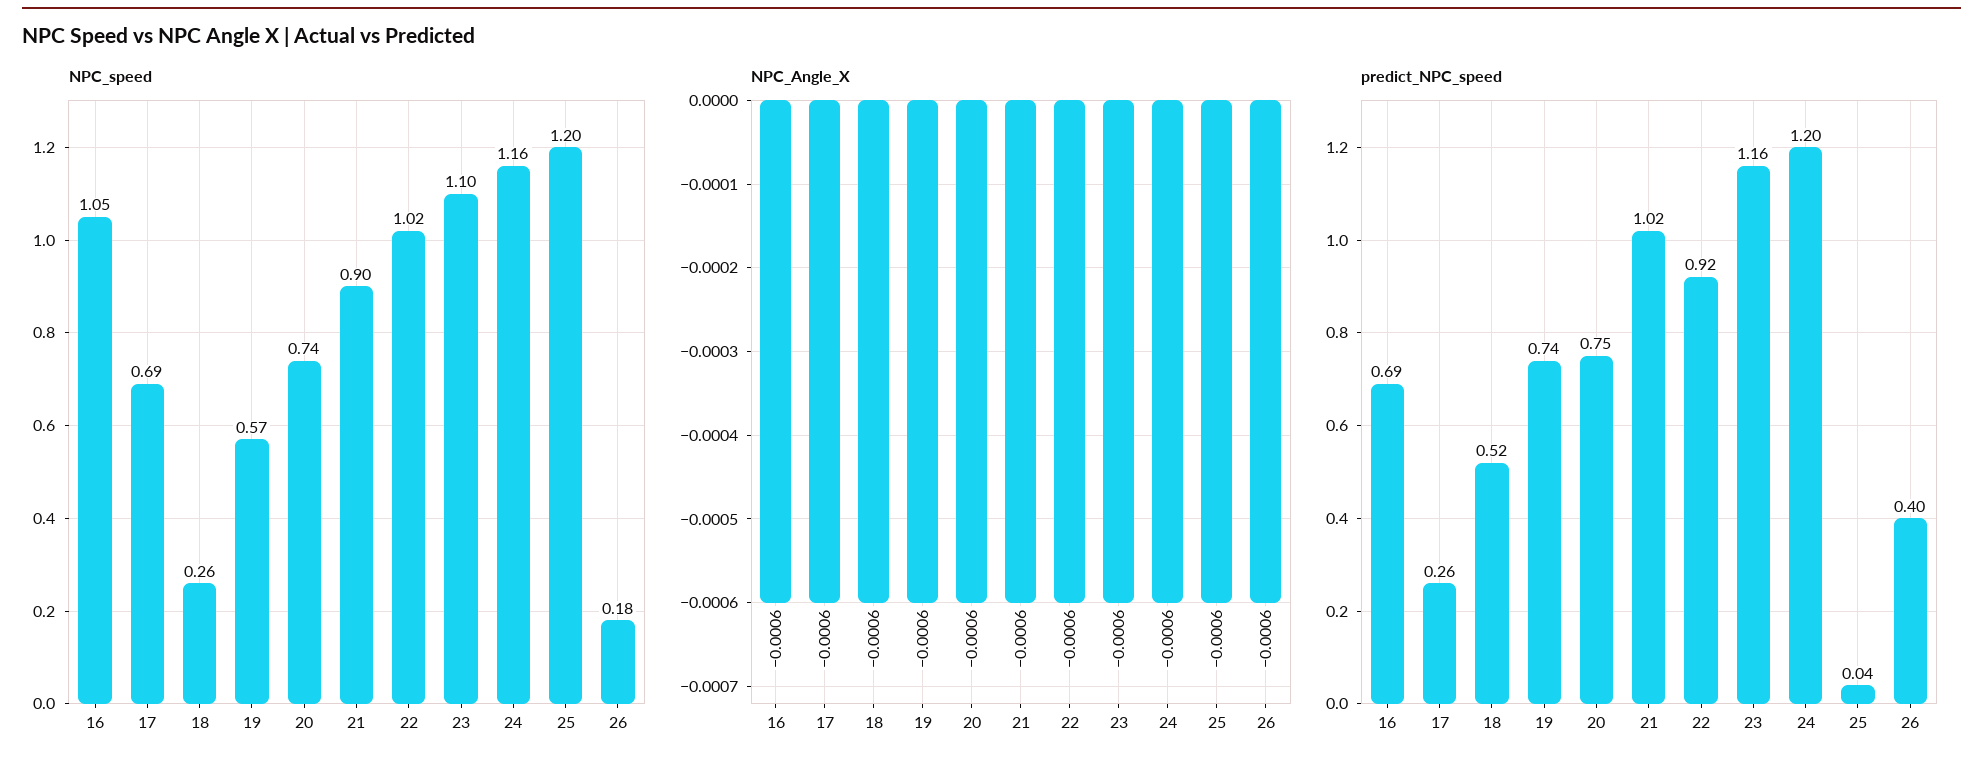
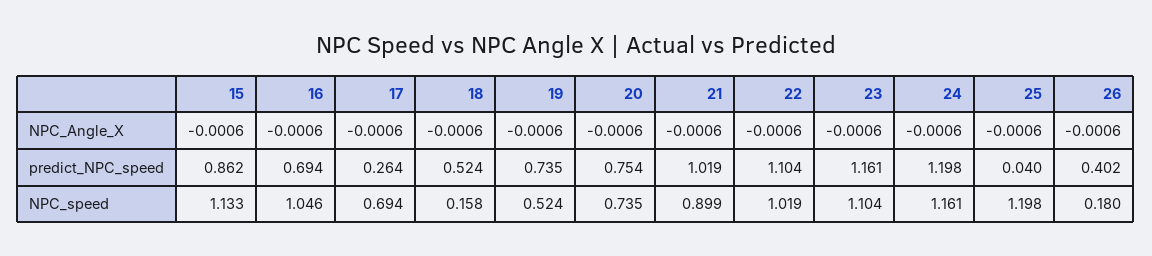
NPC_speed, 18: 0.26 -> 0.158
NPC_speed, 19: 0.57 -> 0.524
predict_NPC_speed, 22: 0.92 -> 1.104
NPC_Angle_X, 15: none -> -0.0006
predict_NPC_speed, 15: none -> 0.862
NPC_speed, 15: none -> 1.133

